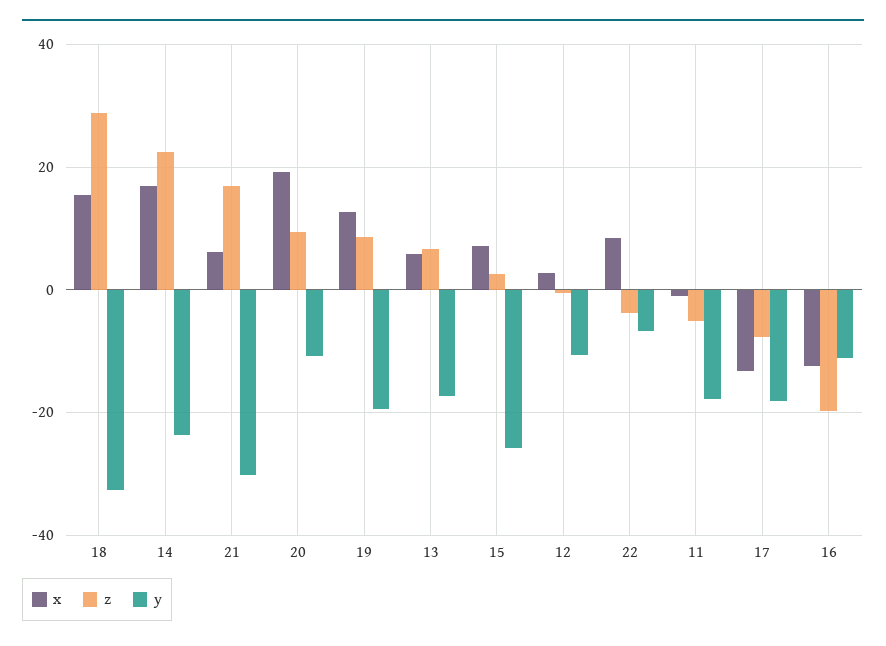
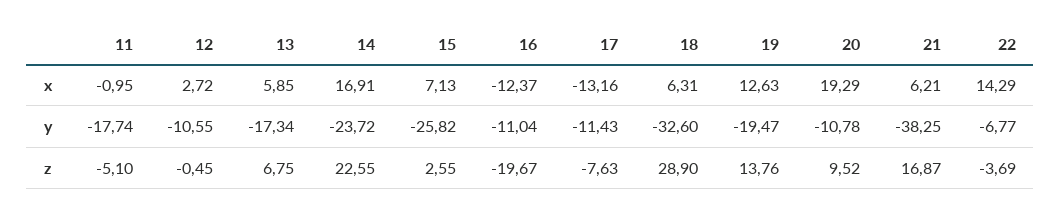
x, 18: 16 -> 6.31
y, 21: -30 -> -38.25
z, 19: 8 -> 13.76
x, 22: 8 -> 14.29
y, 17: -18 -> -11.43

